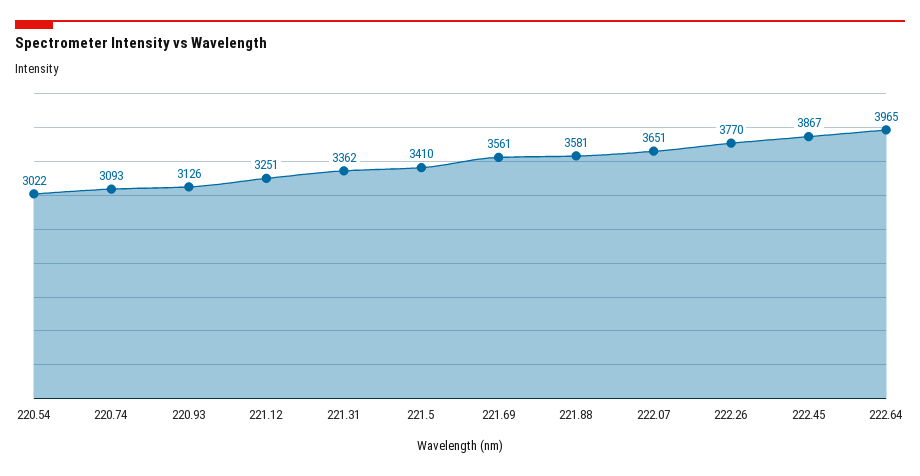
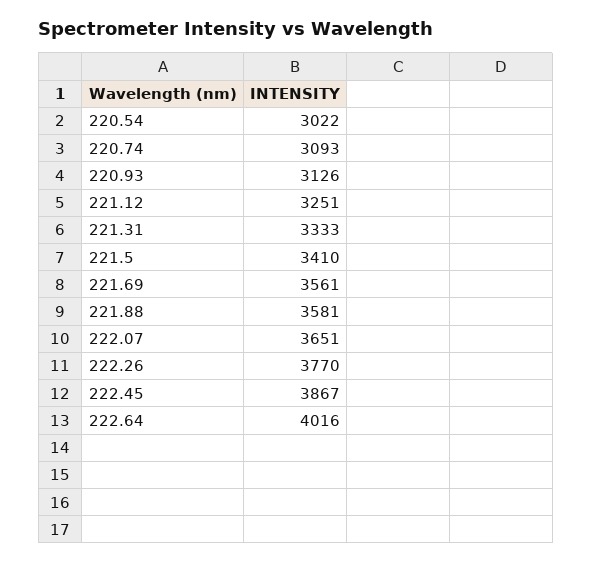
221.31: 3362 -> 3333
222.64: 3965 -> 4016

